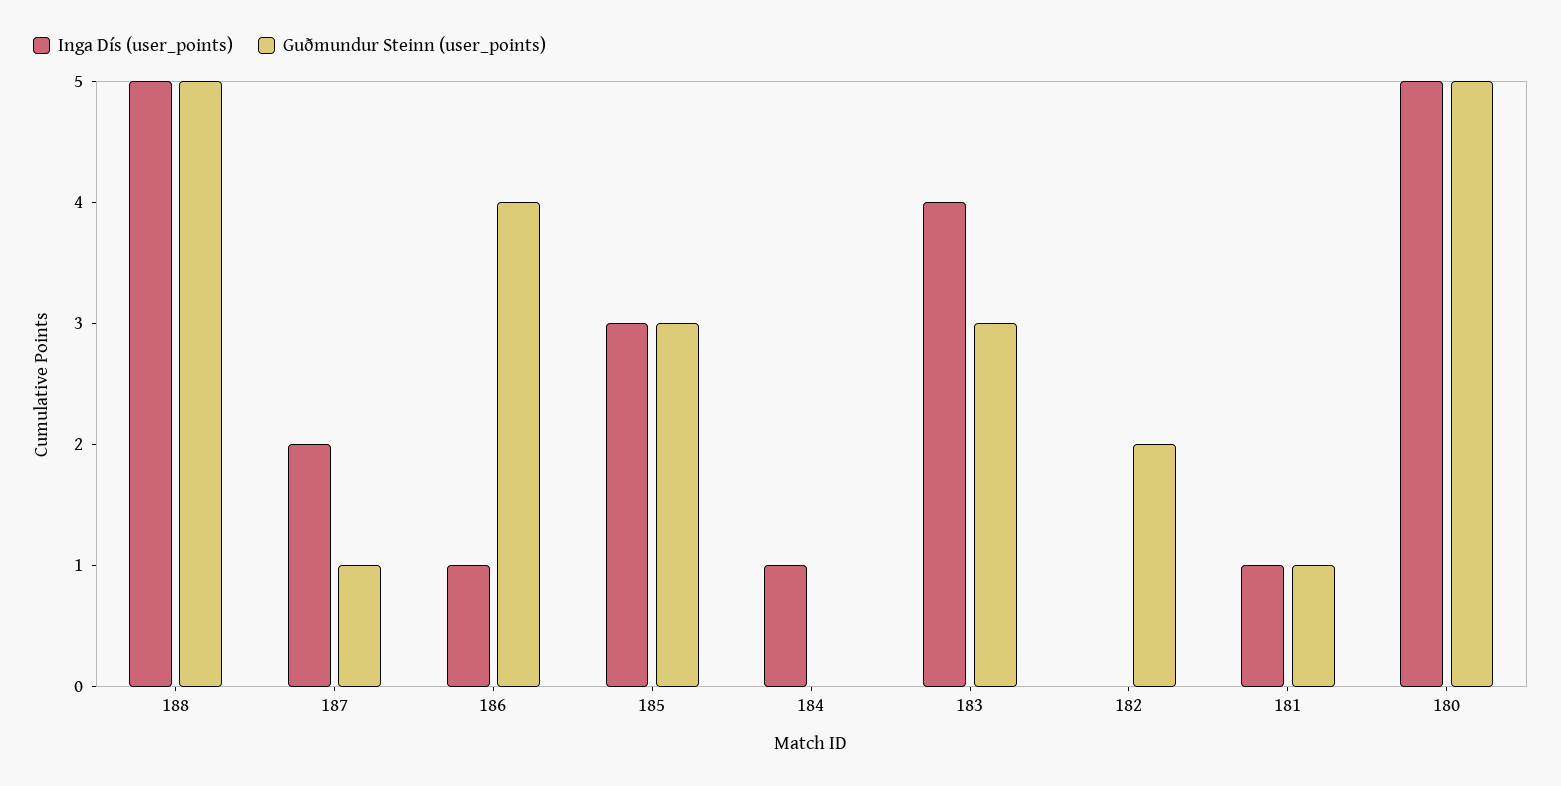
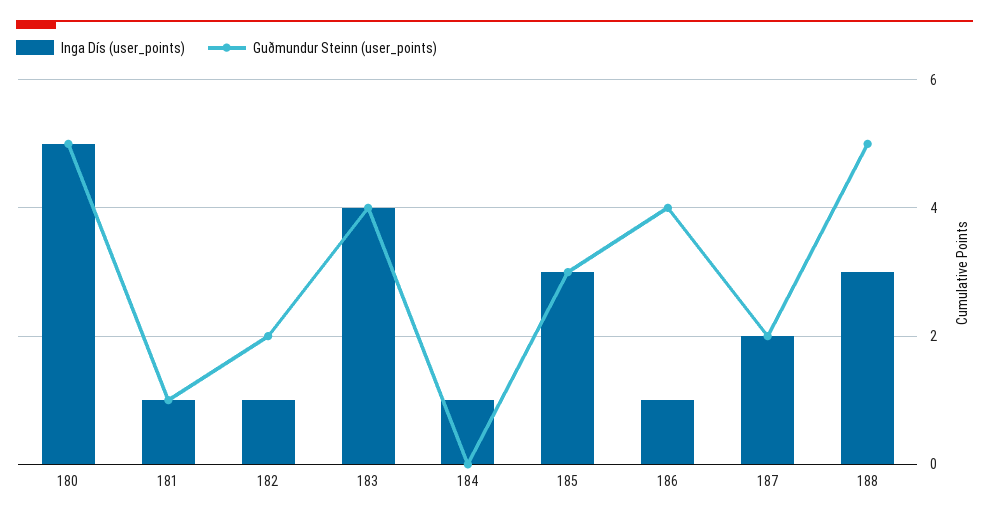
Inga Dís (user_points), 188: 5 -> 3
Guðmundur Steinn (user_points), 187: 1 -> 2
Guðmundur Steinn (user_points), 183: 3 -> 4
Inga Dís (user_points), 182: 0 -> 1

